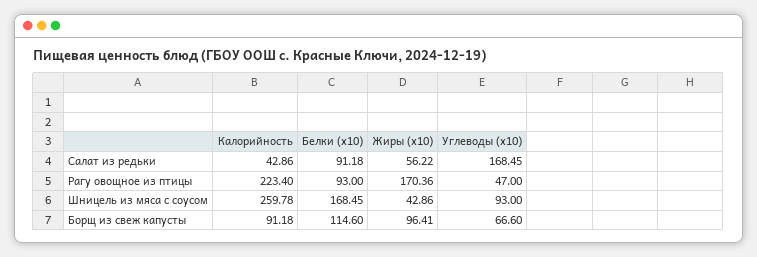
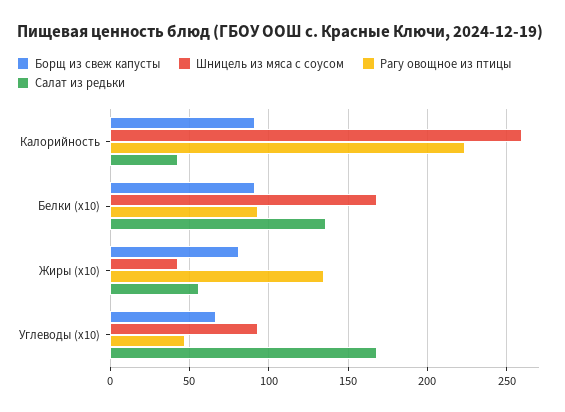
Салат из редьки, Белки (x10): 91.18 -> 135
Рагу овощное из птицы, Жиры (x10): 170.36 -> 135
Борщ из свеж капусты, Белки (x10): 114.6 -> 90
Борщ из свеж капусты, Жиры (x10): 96.41 -> 80

